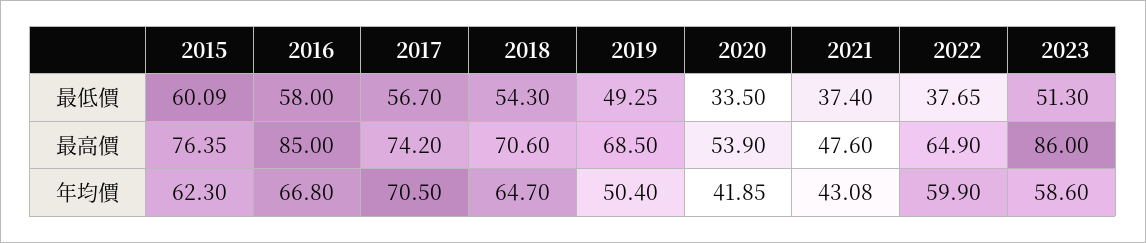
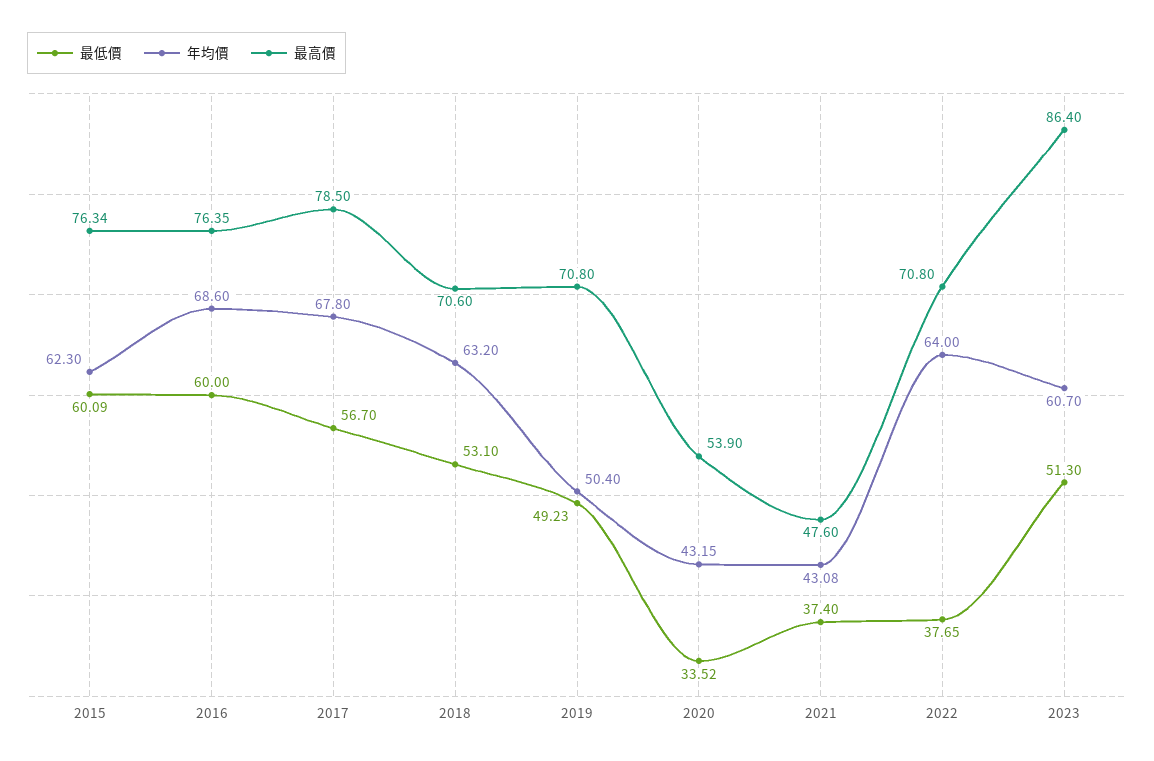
最低價, 2016: 58 -> 60
最低價, 2018: 54.3 -> 53.1
最低價, 2019: 49.25 -> 49.23
最低價, 2020: 33.5 -> 33.52
最高價, 2015: 76.35 -> 76.34
最高價, 2016: 85 -> 76.35
最高價, 2017: 74.2 -> 78.5
最高價, 2019: 68.5 -> 70.8
最高價, 2022: 64.9 -> 70.8
最高價, 2023: 86 -> 86.4
年均價, 2016: 66.8 -> 68.6
年均價, 2017: 70.5 -> 67.8
年均價, 2018: 64.7 -> 63.2
年均價, 2020: 41.85 -> 43.15
年均價, 2022: 59.9 -> 64
年均價, 2023: 58.6 -> 60.7

